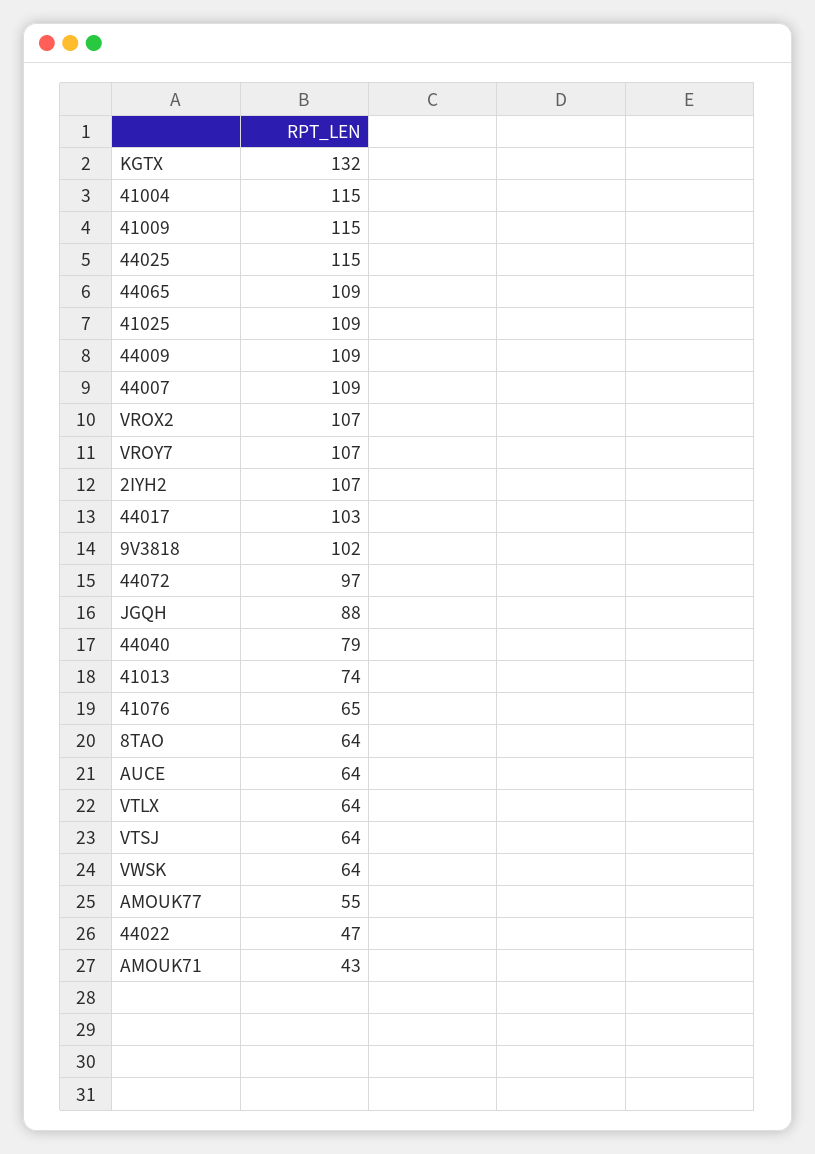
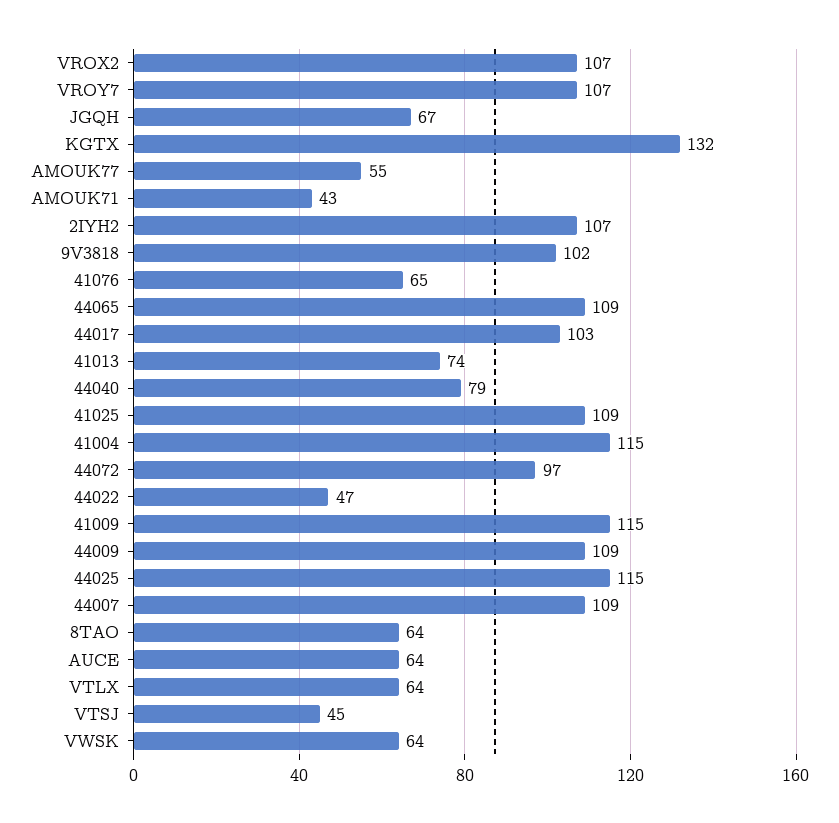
JGQH: 88 -> 67
VTSJ: 64 -> 45

